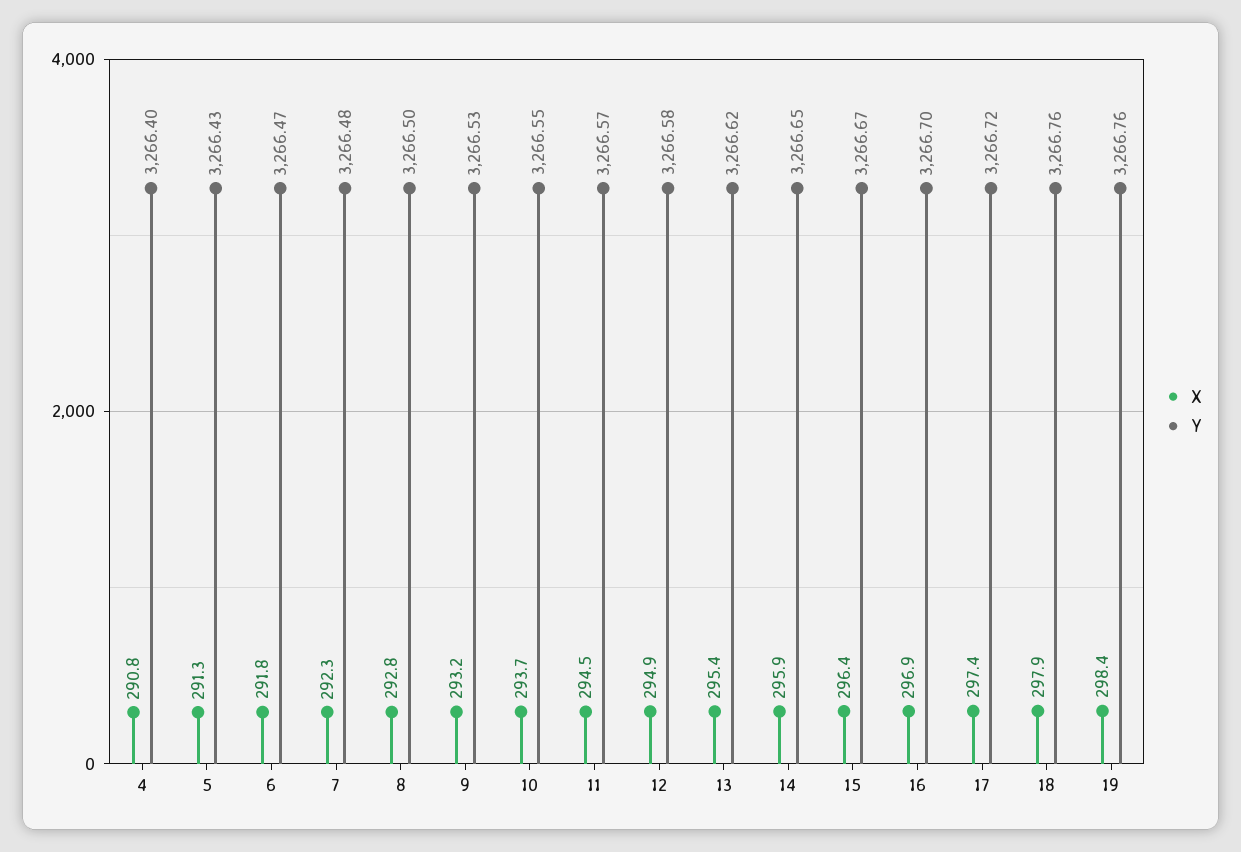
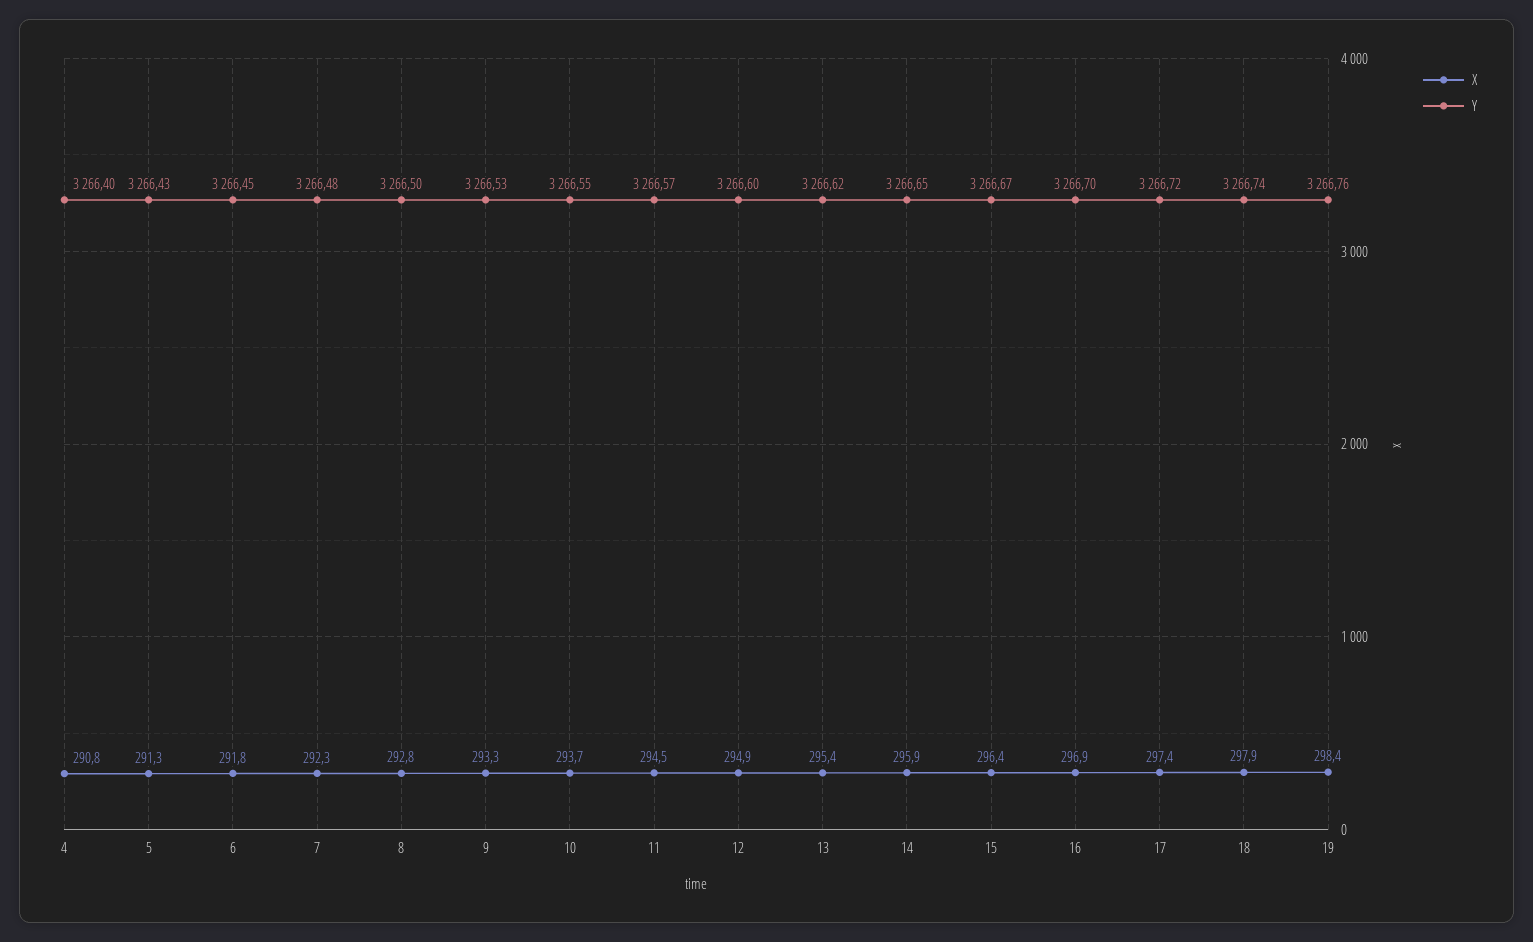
Y, 6: 3266.47 -> 3266.45
X, 9: 293.2 -> 293.3
Y, 12: 3266.58 -> 3266.6
Y, 18: 3266.76 -> 3266.74

